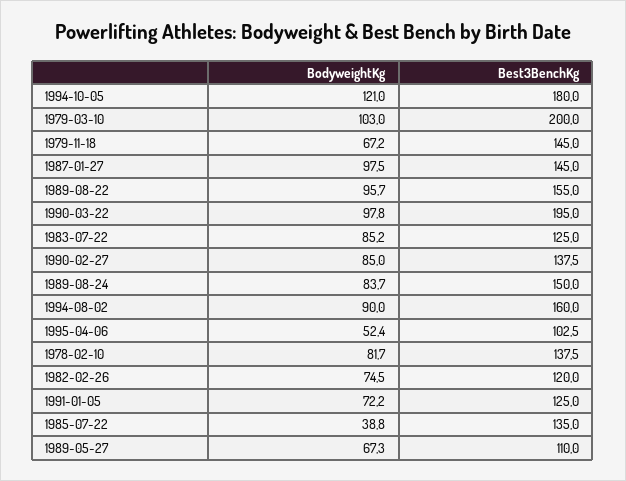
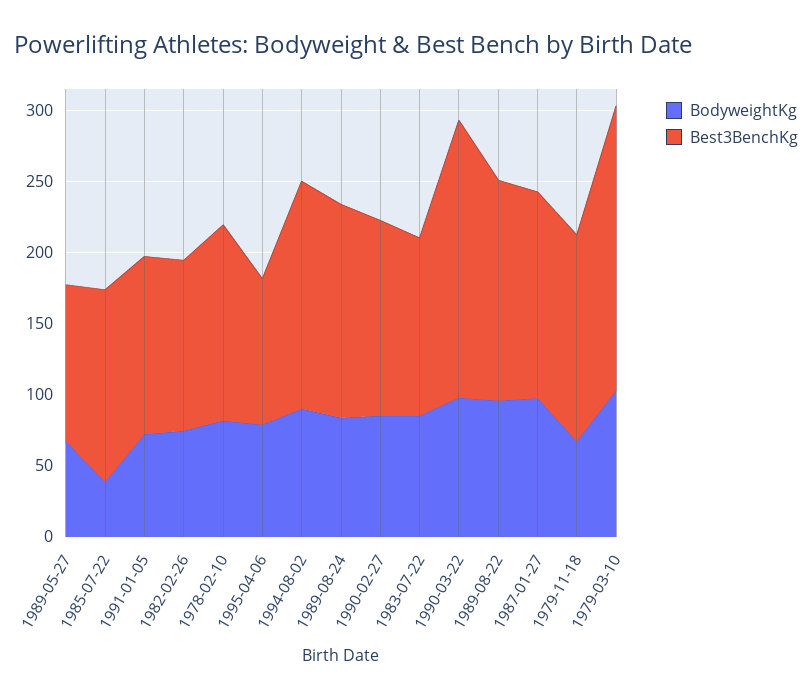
BodyweightKg, 1994-10-05: 121 -> none
Best3BenchKg, 1994-10-05: 180 -> none
BodyweightKg, 1995-04-06: 52.4 -> 80

